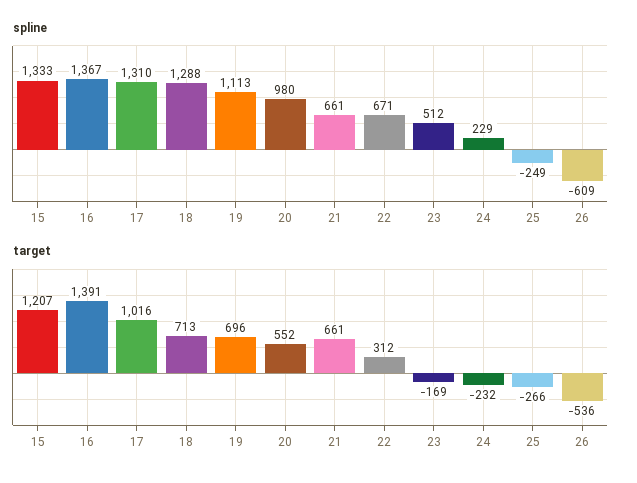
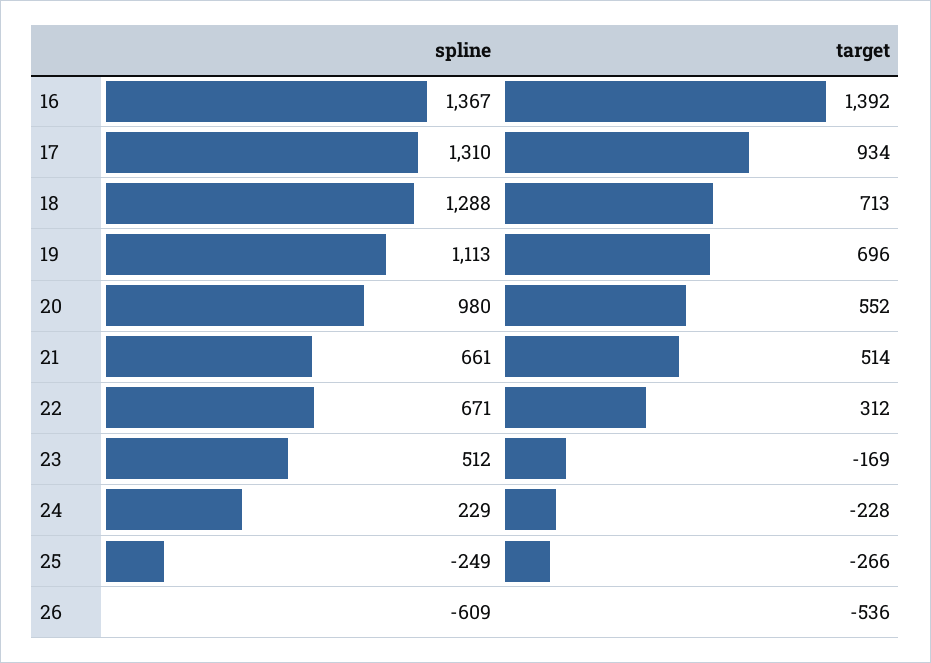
spline, 15: 1333 -> none
target, 15: 1207 -> none
target, 16: 1391 -> 1392
target, 17: 1016 -> 934
target, 21: 661 -> 514
target, 24: -232 -> -228

